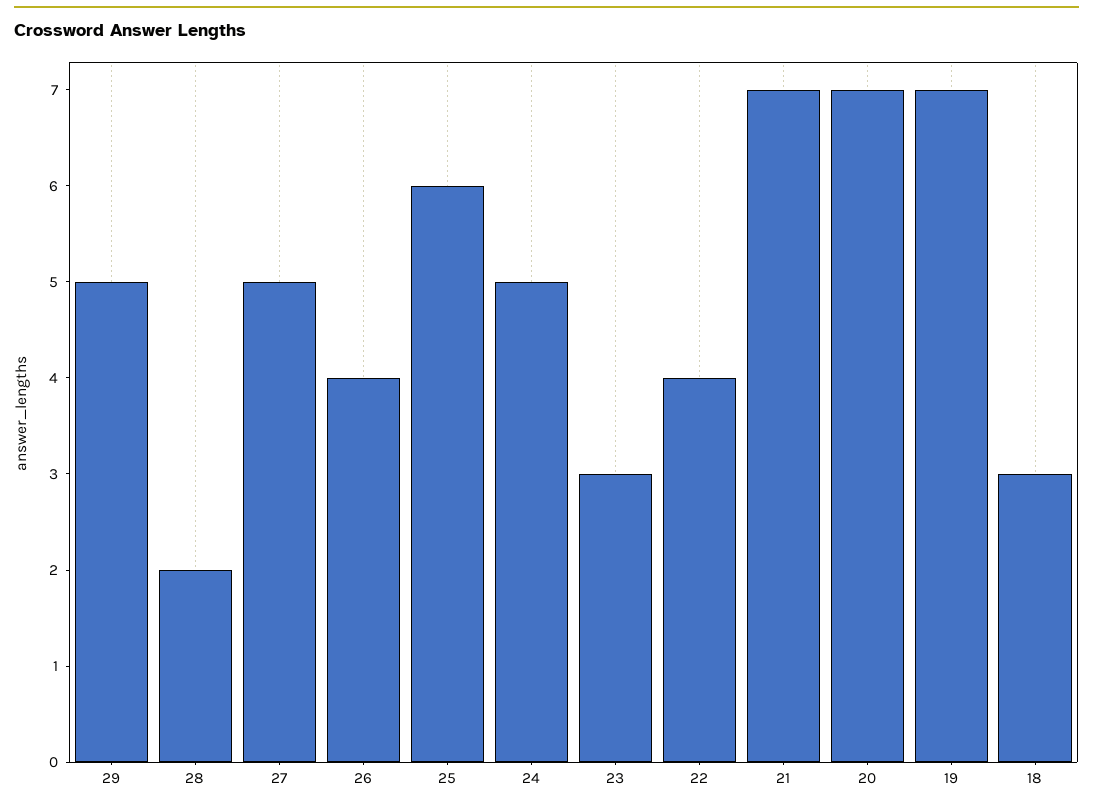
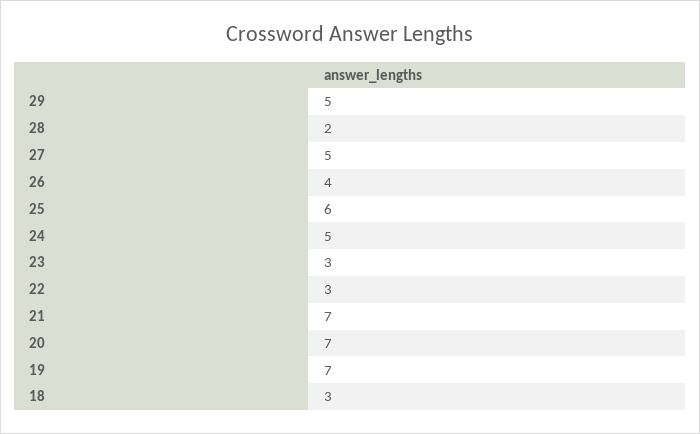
22: 4 -> 3

